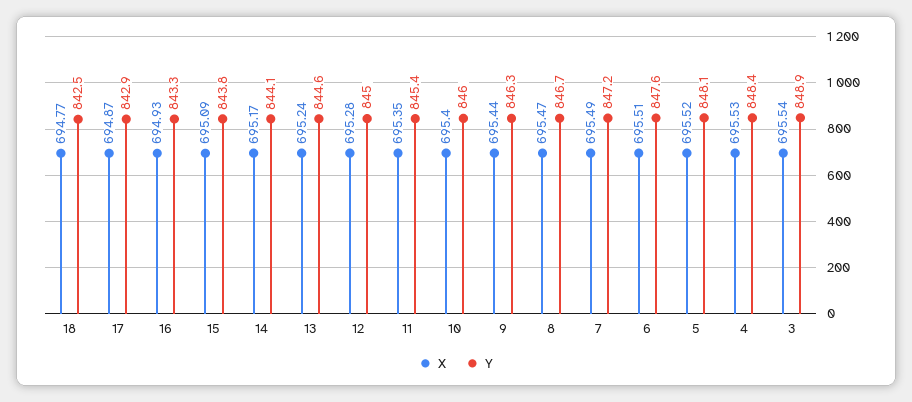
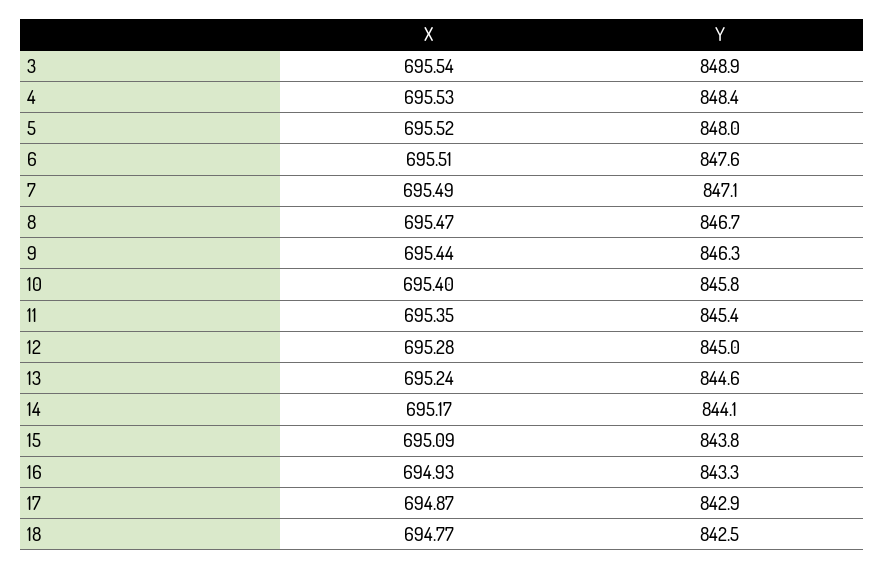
Y, 10: 846 -> 845.8
Y, 7: 847.2 -> 847.1
Y, 5: 848.1 -> 848

